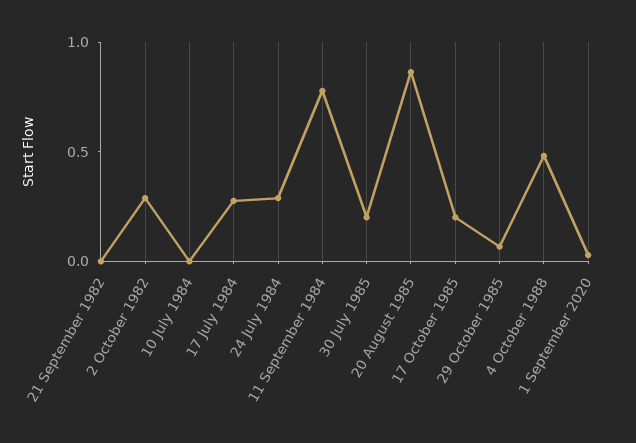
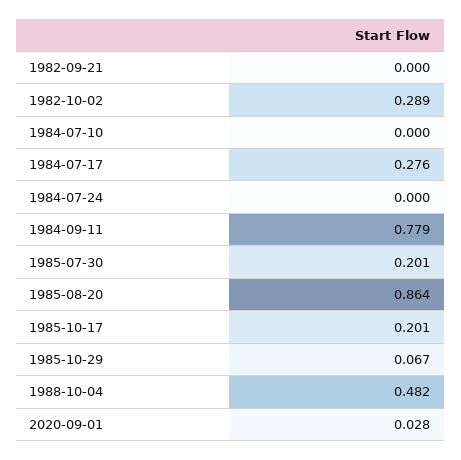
24 July 1984: 0.3 -> 0

